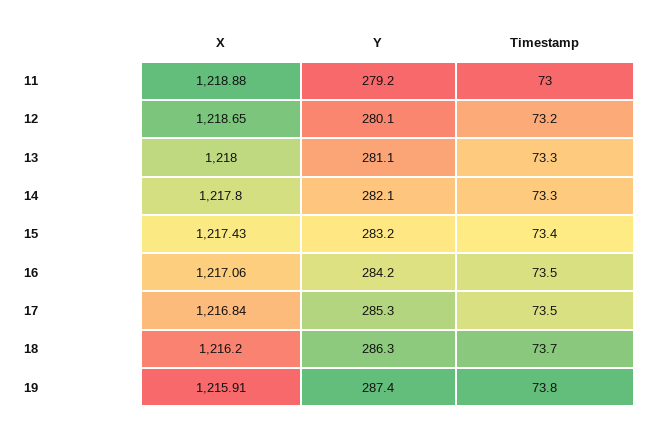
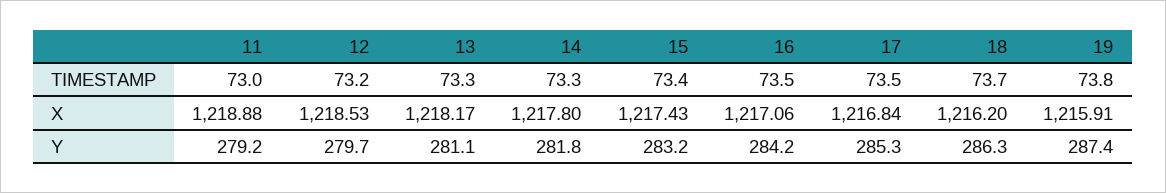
X, 12: 1218.65 -> 1218.53
Y, 12: 280.1 -> 279.7
X, 13: 1218 -> 1218.17
Y, 14: 282.1 -> 281.8

